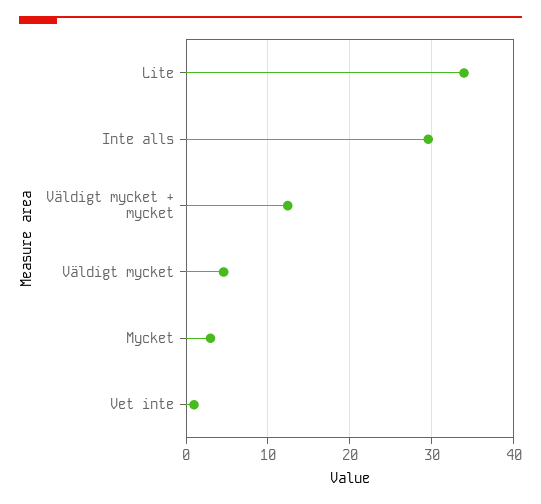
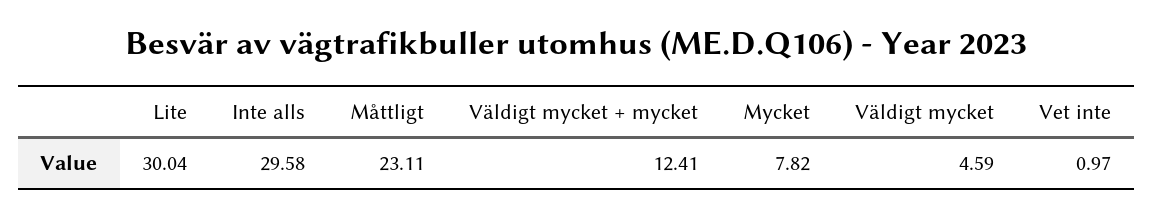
Lite: 34 -> 30.04
Mycket: 3 -> 7.82
Måttligt: none -> 23.11

